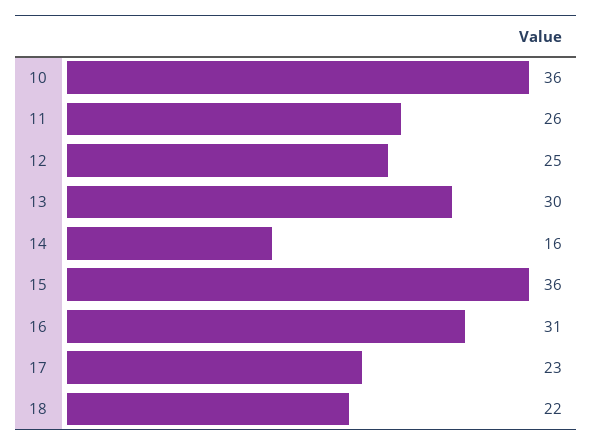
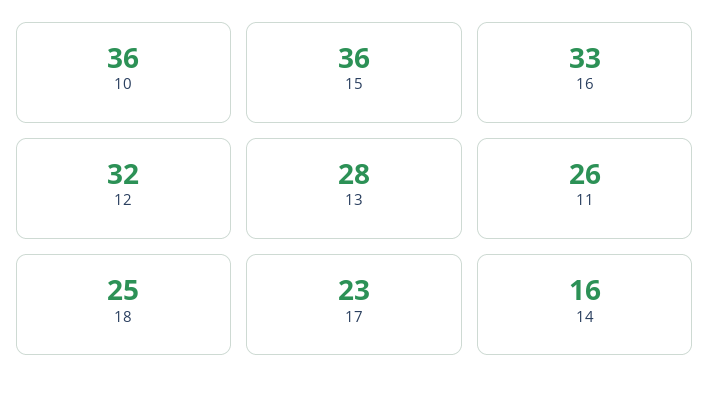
12: 25 -> 32
13: 30 -> 28
16: 31 -> 33
18: 22 -> 25

